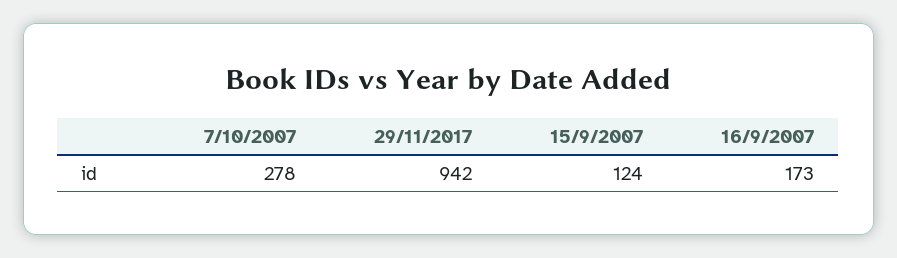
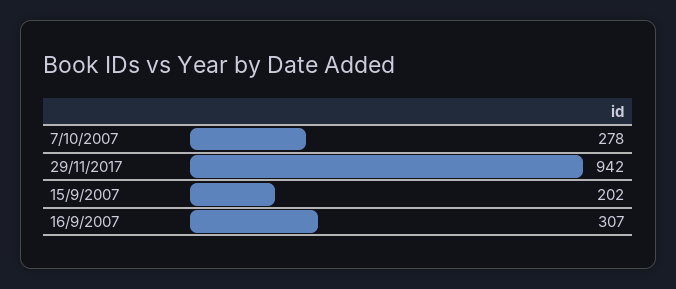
15/9/2007: 124 -> 202
16/9/2007: 173 -> 307

